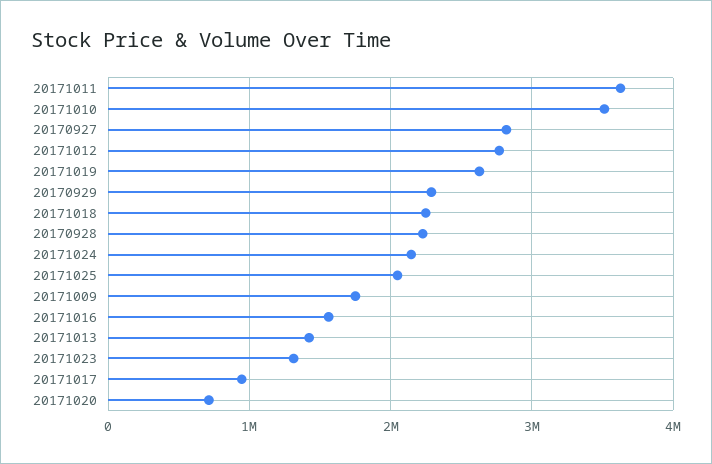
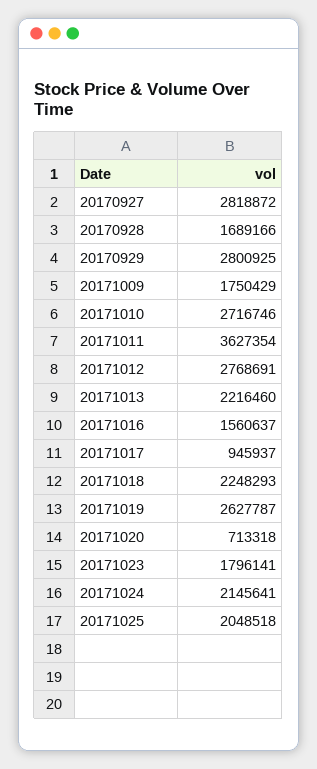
20171010: 3500000 -> 2716746
20170929: 2300000 -> 2800925
20170928: 2200000 -> 1689166
20171013: 1400000 -> 2216460
20171023: 1300000 -> 1796141

